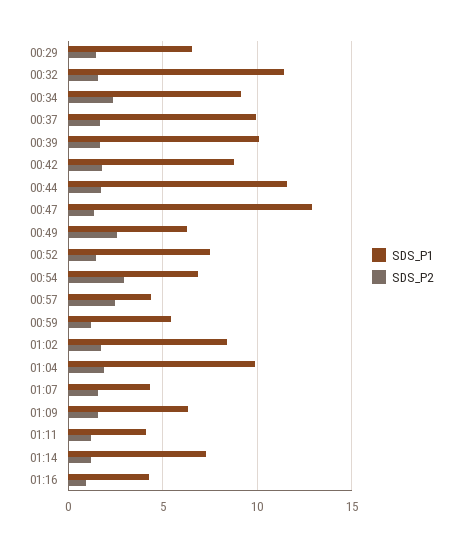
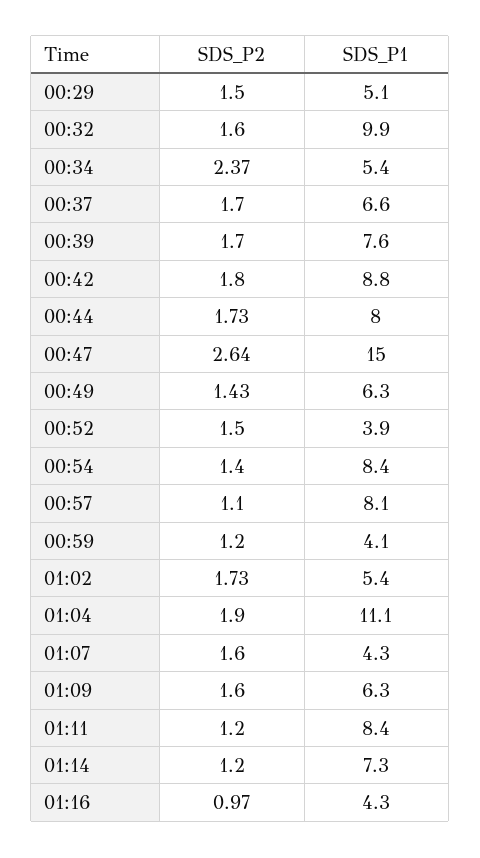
SDS_P1, 00:29: 6.5 -> 5.1
SDS_P1, 00:32: 11.5 -> 9.9
SDS_P1, 00:34: 9 -> 5.4
SDS_P1, 00:37: 10 -> 6.6
SDS_P1, 00:39: 10 -> 7.6
SDS_P1, 00:44: 11.5 -> 8
SDS_P1, 00:47: 13 -> 15
SDS_P2, 00:47: 1.5 -> 2.64
SDS_P2, 00:49: 2.5 -> 1.43
SDS_P1, 00:52: 7.5 -> 3.9
SDS_P1, 00:54: 7 -> 8.4
SDS_P2, 00:54: 3 -> 1.4
SDS_P1, 00:57: 4.5 -> 8.1
SDS_P2, 00:57: 2.5 -> 1.1
SDS_P1, 00:59: 5.5 -> 4.1
SDS_P1, 01:02: 8.5 -> 5.4
SDS_P1, 01:04: 10 -> 11.1
SDS_P1, 01:11: 4 -> 8.4

